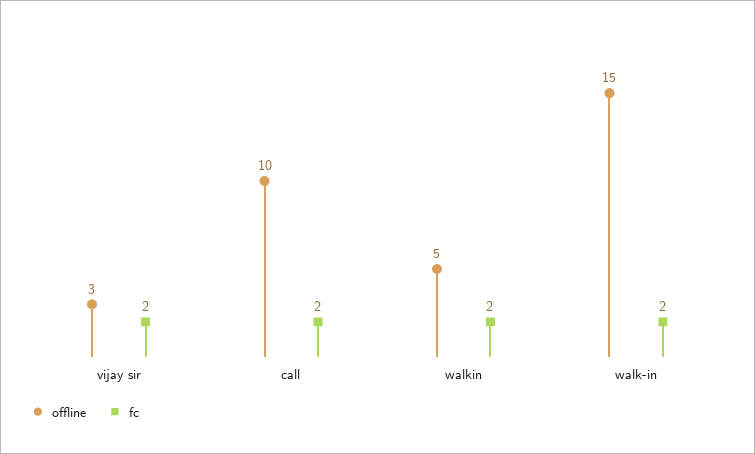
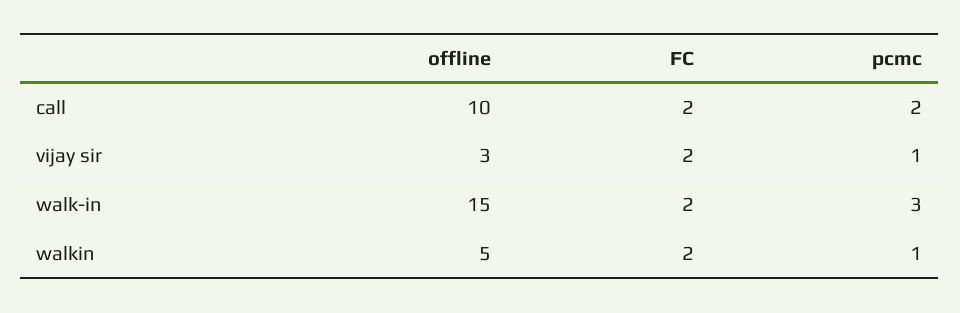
pcmc, call: none -> 2
pcmc, vijay sir: none -> 1
pcmc, walk-in: none -> 3
pcmc, walkin: none -> 1

